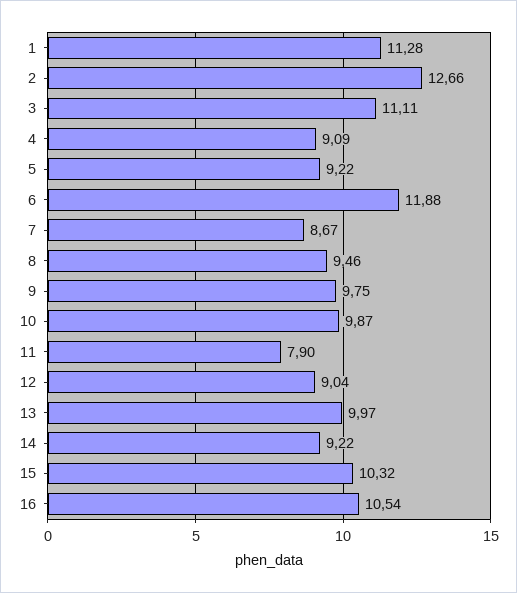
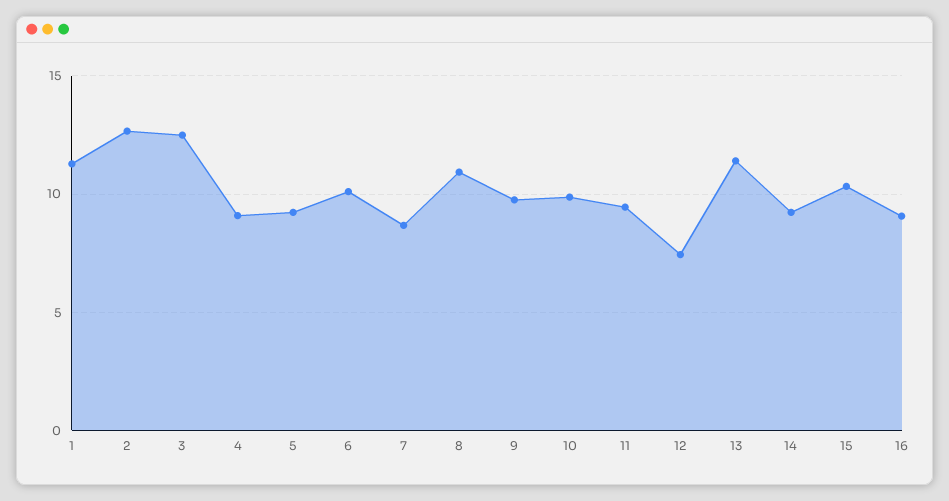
3: 11.11 -> 12.5
6: 11.88 -> 10
8: 9.46 -> 11
11: 7.9 -> 9.5
12: 9.04 -> 7.5
13: 9.97 -> 11.5
16: 10.54 -> 9

